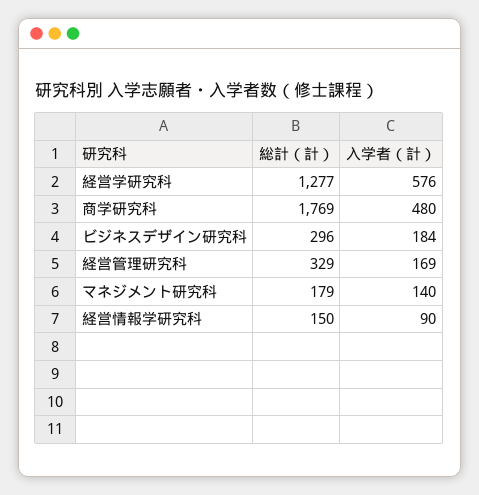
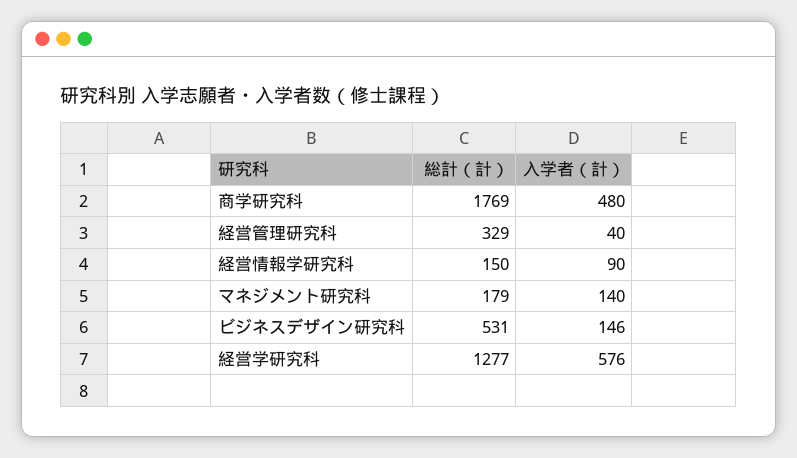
総計（計）, ビジネスデザイン研究科: 296 -> 531
入学者（計）, ビジネスデザイン研究科: 184 -> 146
入学者（計）, 経営管理研究科: 169 -> 40

